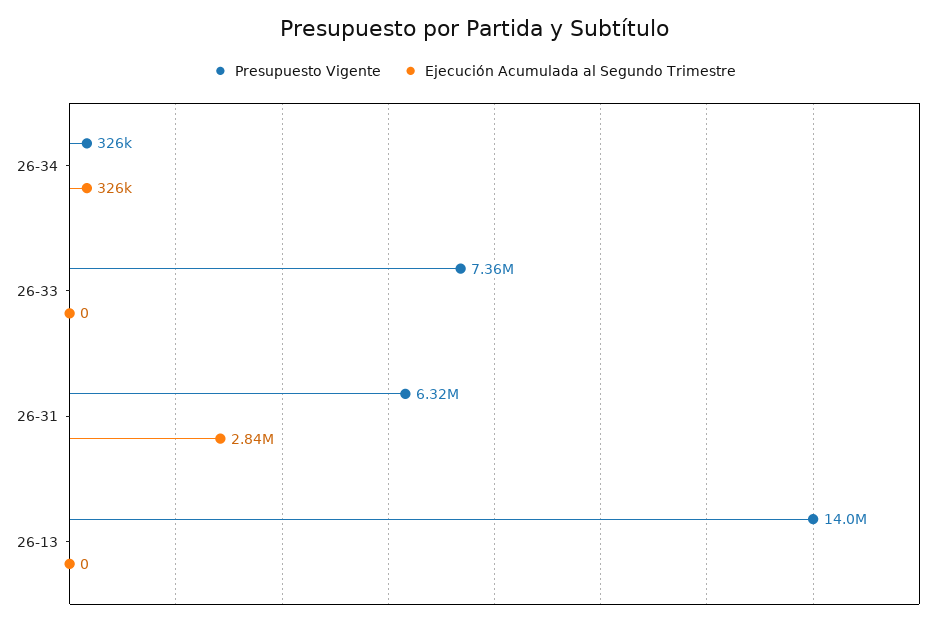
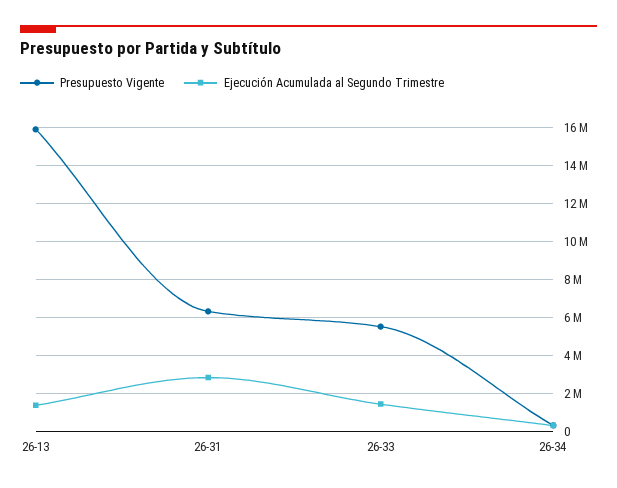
Presupuesto Vigente, 26-33: 7360000 -> 5500000
Ejecución Acumulada al Segundo Trimestre, 26-33: 0 -> 1500000
Presupuesto Vigente, 26-13: 14000000 -> 16000000
Ejecución Acumulada al Segundo Trimestre, 26-13: 0 -> 1500000

